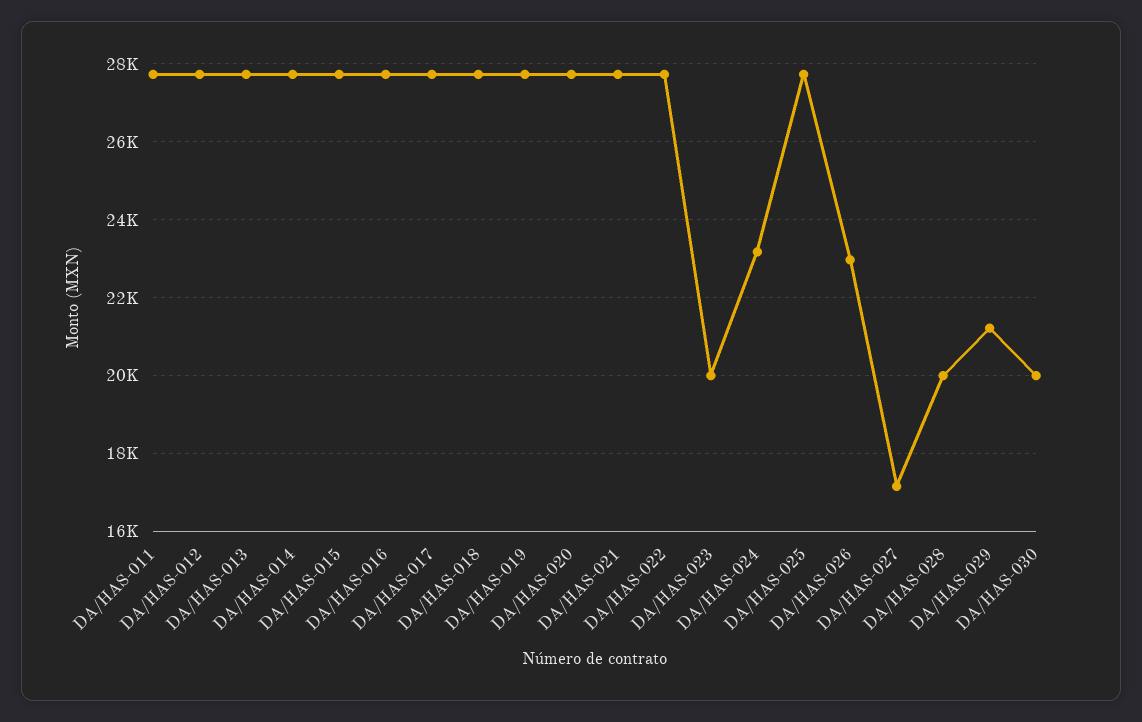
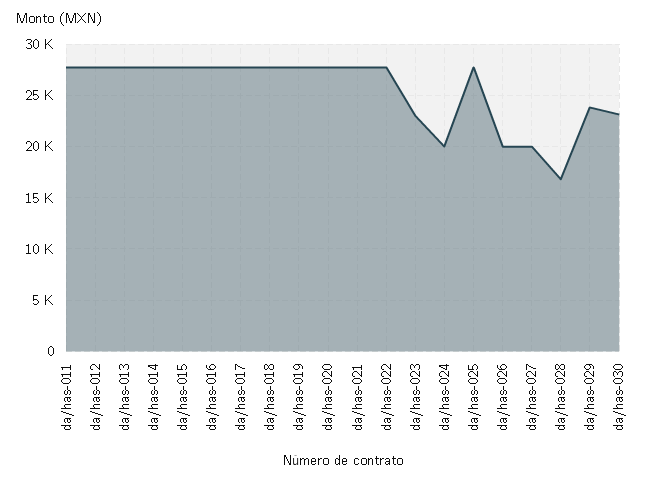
DA/HAS-023: 20000 -> 23000
DA/HAS-024: 23200 -> 20000
DA/HAS-026: 23000 -> 20000
DA/HAS-027: 17200 -> 20000
DA/HAS-028: 20000 -> 17000
DA/HAS-029: 21200 -> 24000
DA/HAS-030: 20000 -> 23000

